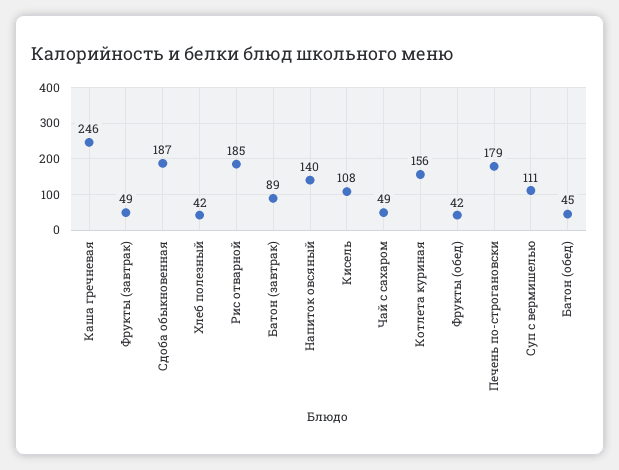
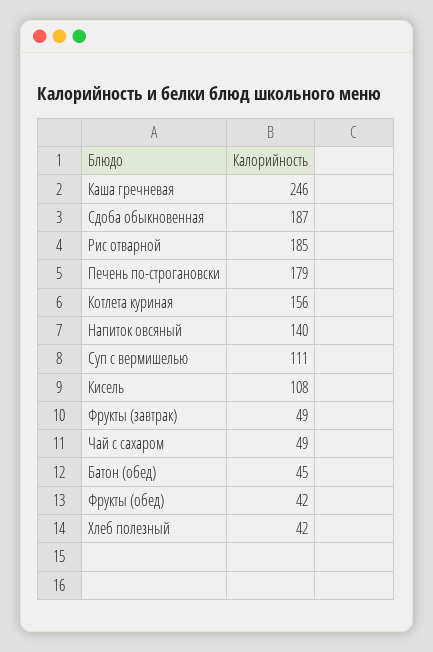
Батон (завтрак): 89 -> none

